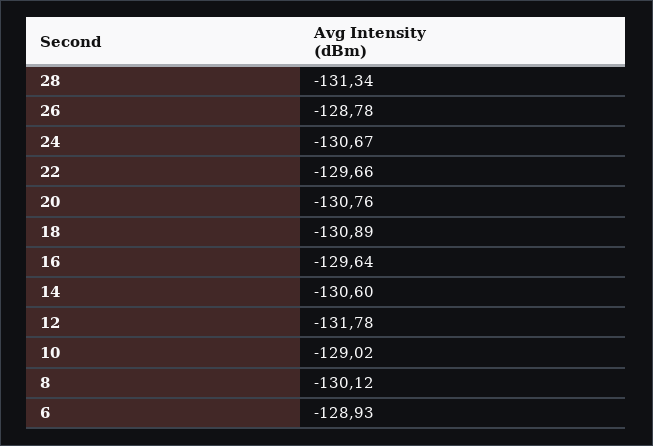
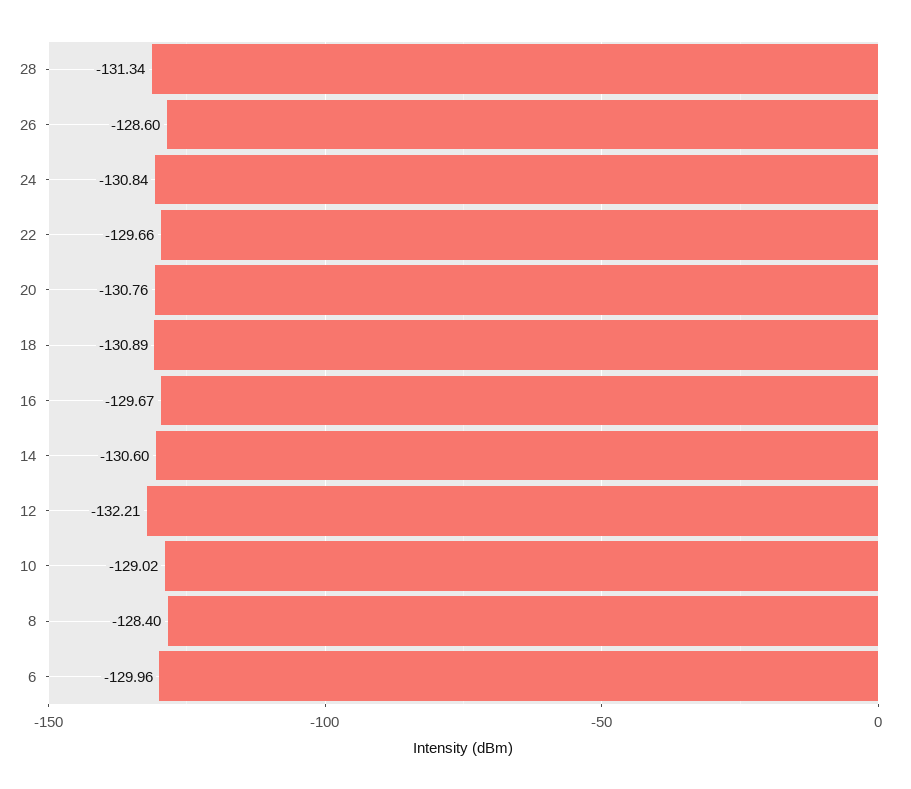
26: -128.78 -> -128.6
24: -130.67 -> -130.84
16: -129.64 -> -129.67
12: -131.78 -> -132.21
8: -130.12 -> -128.4
6: -128.93 -> -129.96

